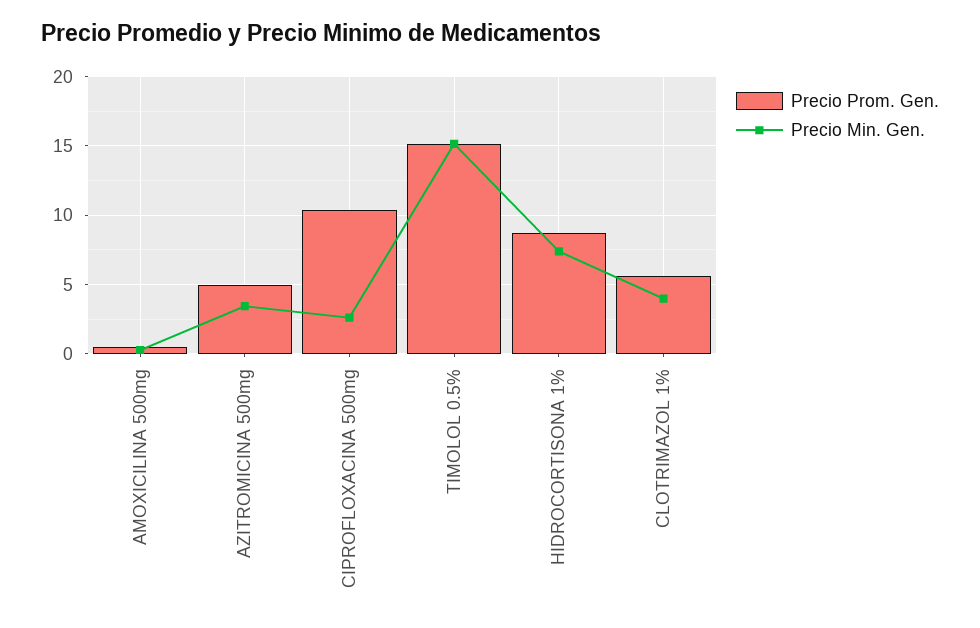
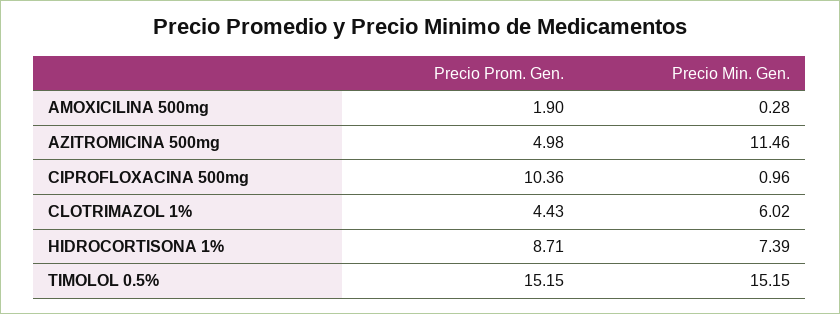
Precio Prom. Gen., AMOXICILINA 500mg: 0.5 -> 1.9
Precio Min. Gen., AZITROMICINA 500mg: 3.5 -> 11.46
Precio Min. Gen., CIPROFLOXACINA 500mg: 2.5 -> 0.96
Precio Prom. Gen., CLOTRIMAZOL 1%: 5.5 -> 4.43
Precio Min. Gen., CLOTRIMAZOL 1%: 4 -> 6.02

